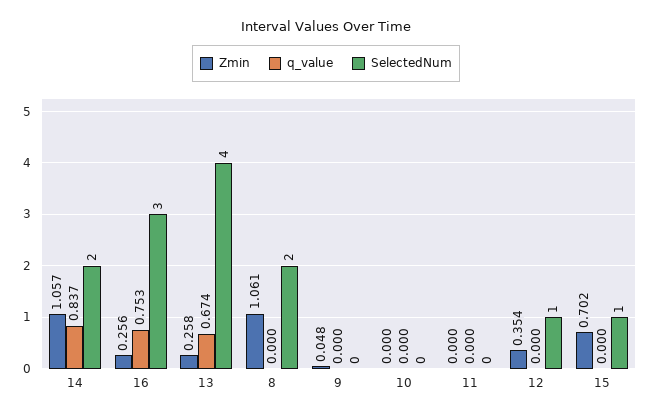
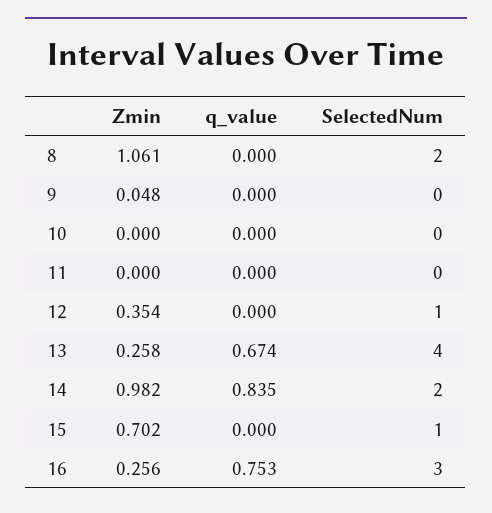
Zmin, 14: 1.057 -> 0.982
q_value, 14: 0.837 -> 0.835

